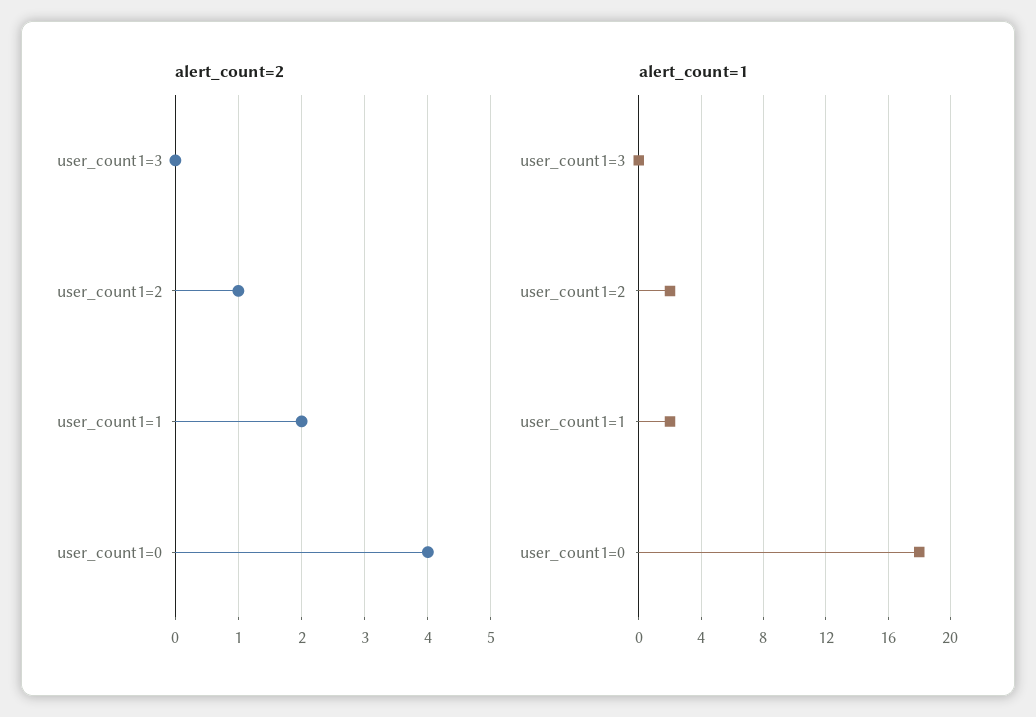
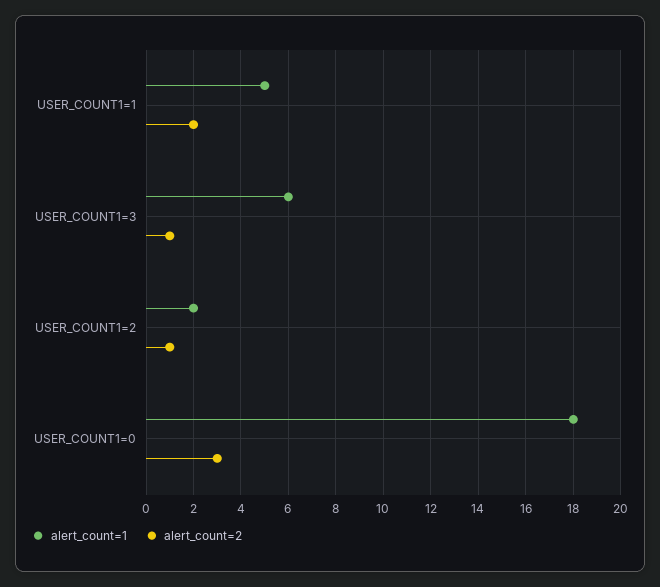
alert_count=2, user_count1=3: 0 -> 1
alert_count=2, user_count1=0: 4 -> 3
alert_count=1, user_count1=3: 0 -> 6
alert_count=1, user_count1=1: 2 -> 5

